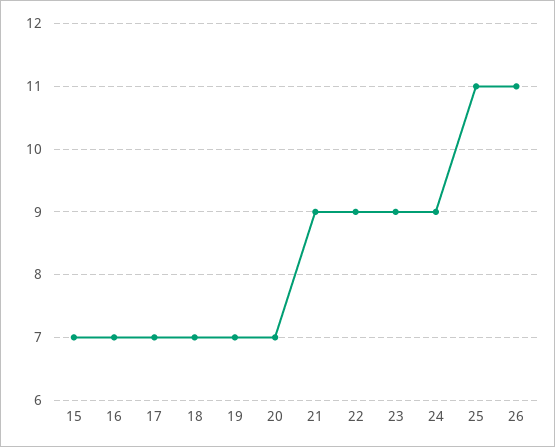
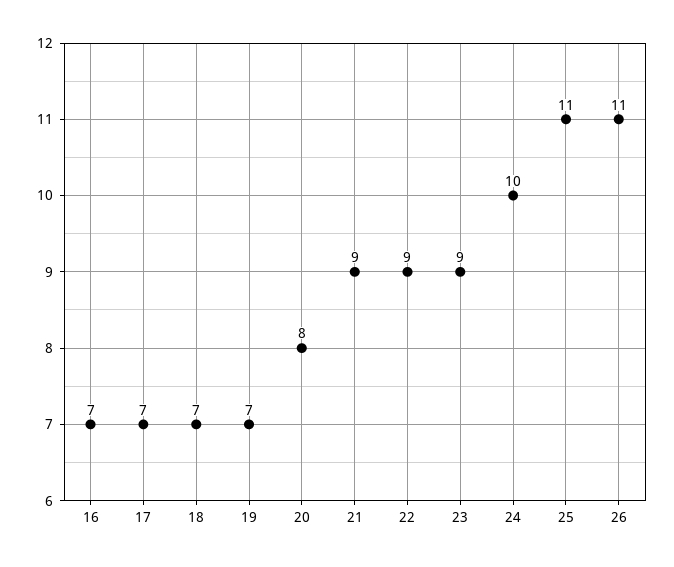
15: 7 -> none
20: 7 -> 8
24: 9 -> 10

